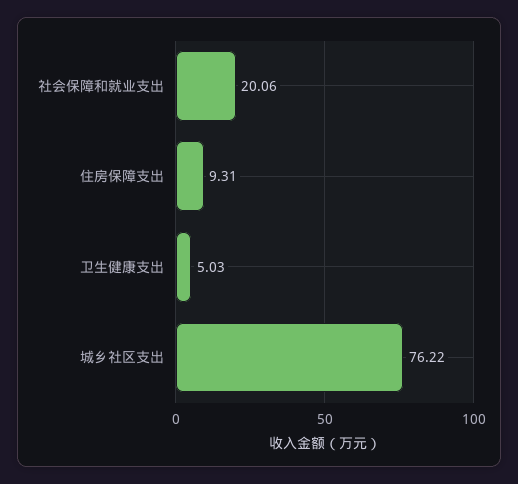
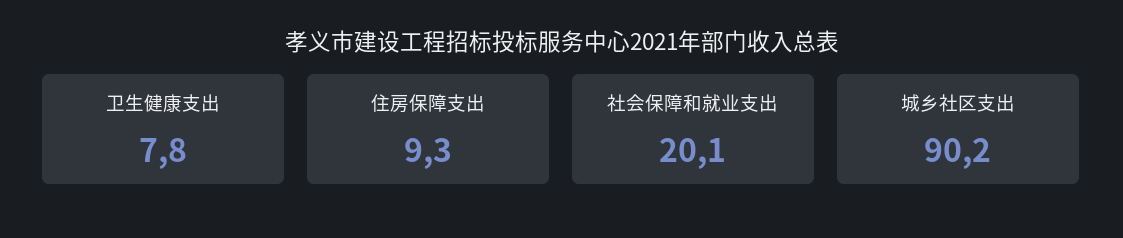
卫生健康支出: 5.03 -> 7.8
城乡社区支出: 76.22 -> 90.2

